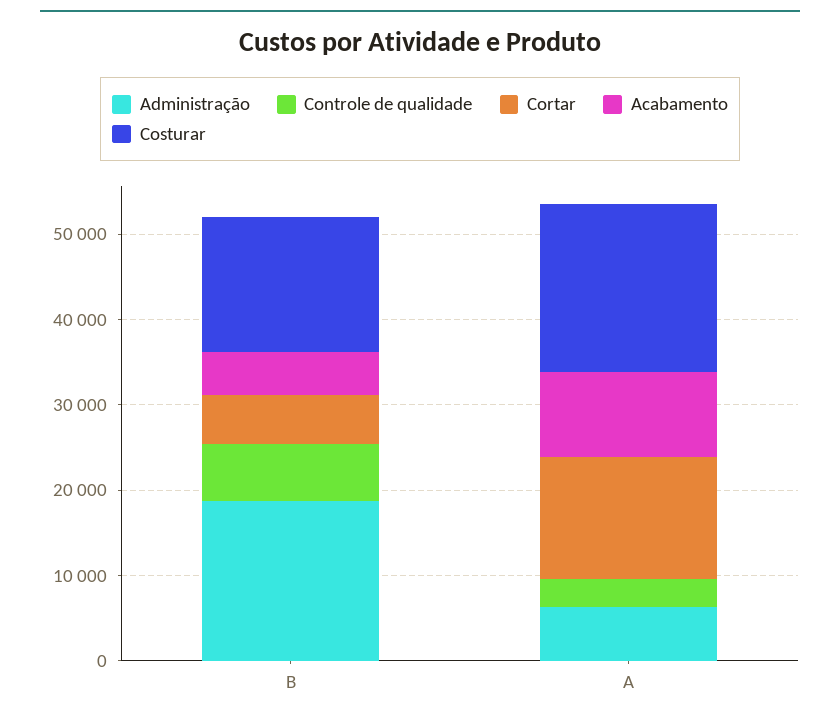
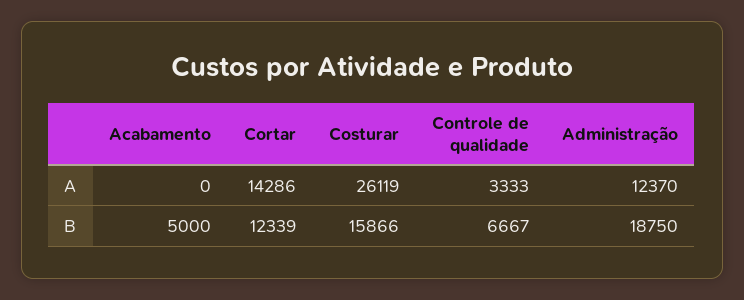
Cortar, B: 6000 -> 12339
Administração, A: 6000 -> 12370
Acabamento, A: 10000 -> 0
Costurar, A: 20000 -> 26119

